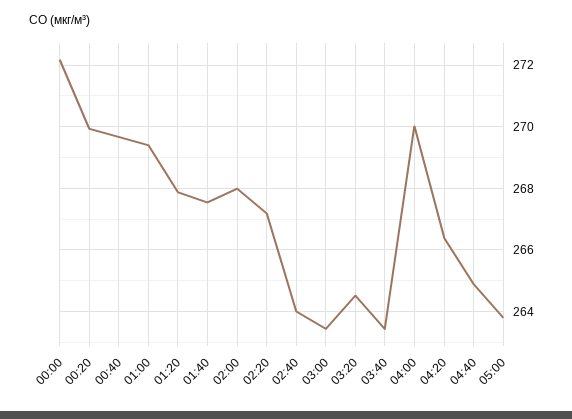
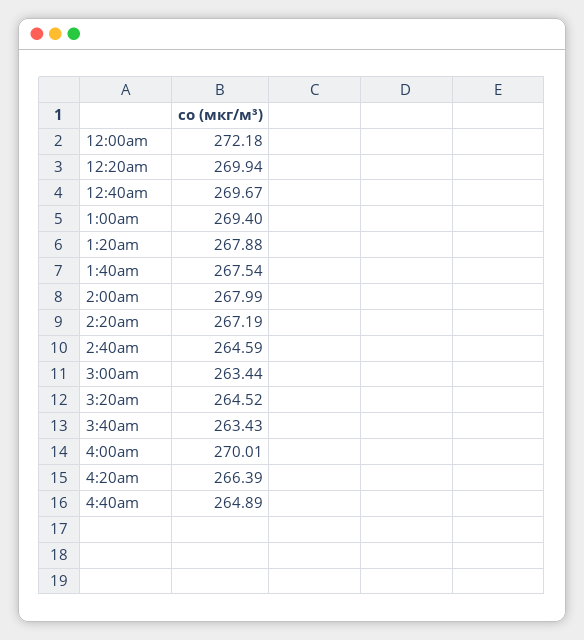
02:40: 264 -> 264.59
05:00: 263.8 -> none

